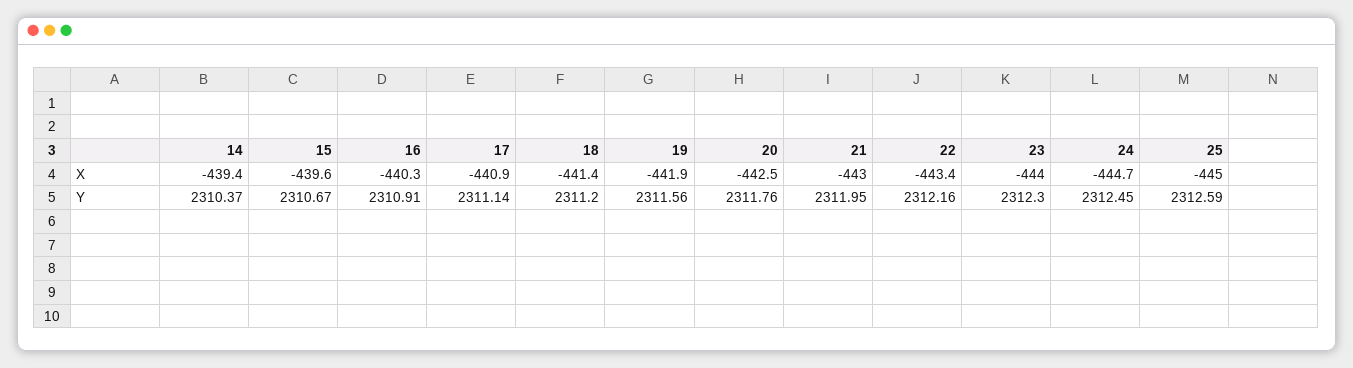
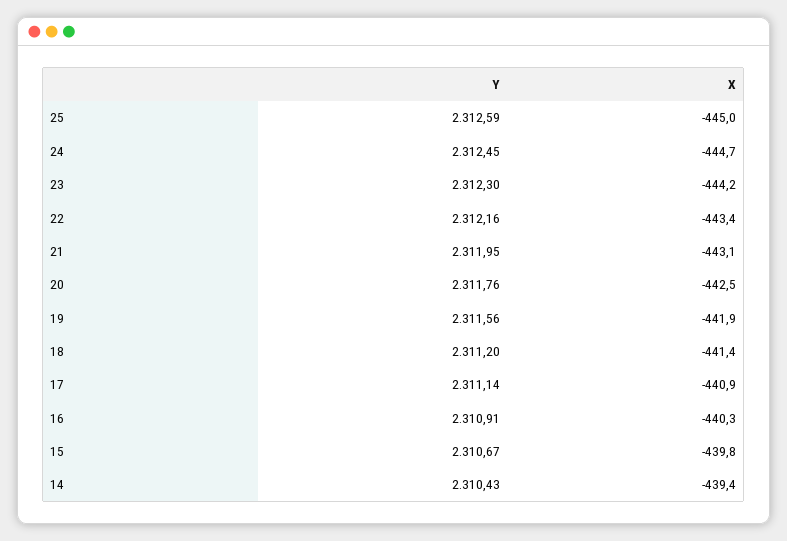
15, X: -439.6 -> -439.8
21, X: -443 -> -443.1
23, X: -444 -> -444.2
14, Y: 2310.37 -> 2310.43

